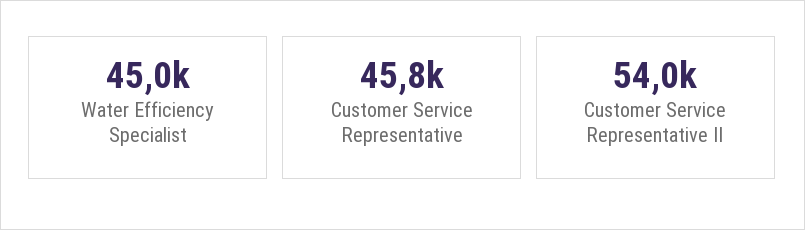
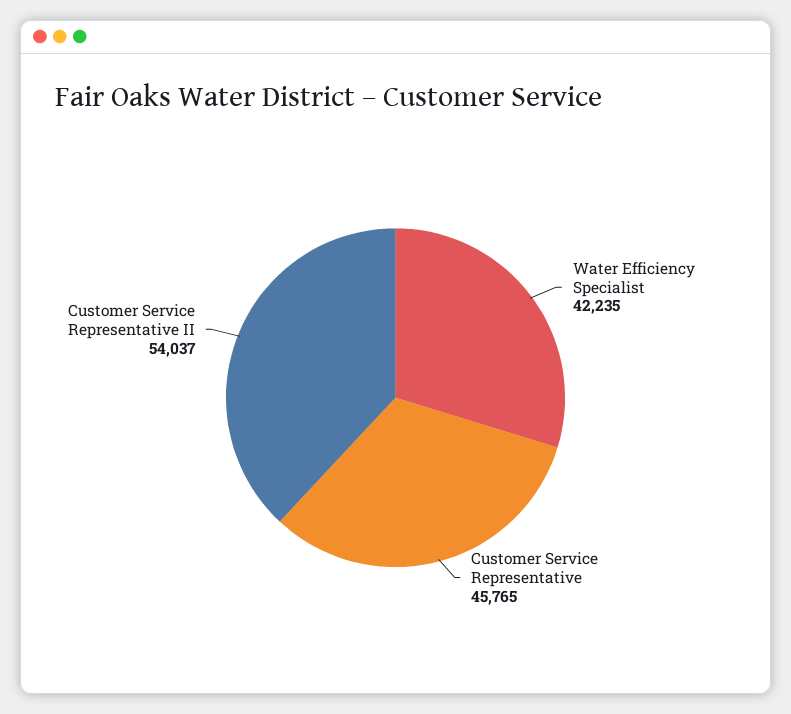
Water Efficiency Specialist: 45000 -> 42235

